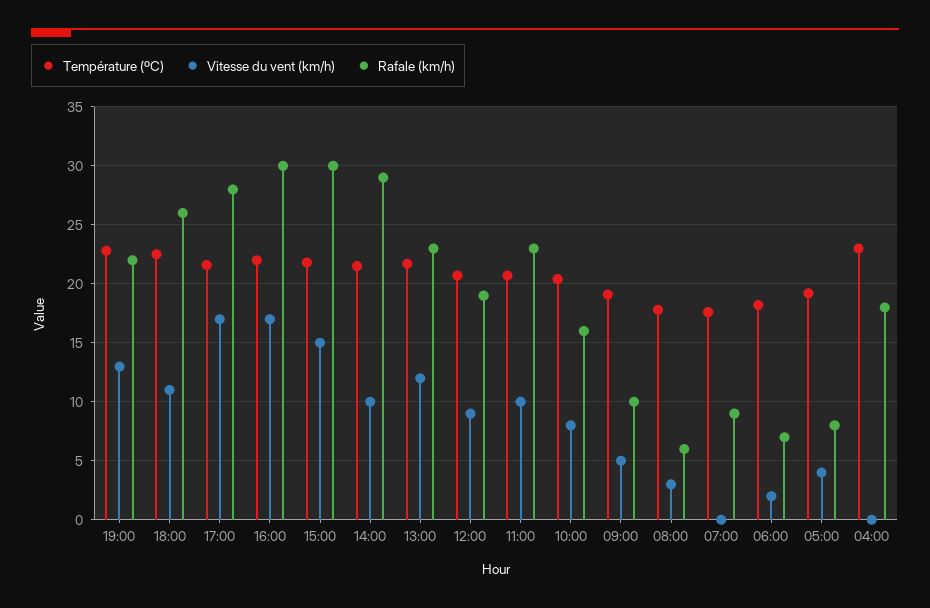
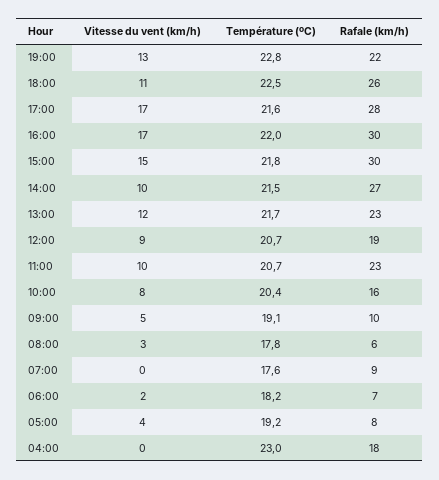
Rafale (km/h), 14:00: 29 -> 27

